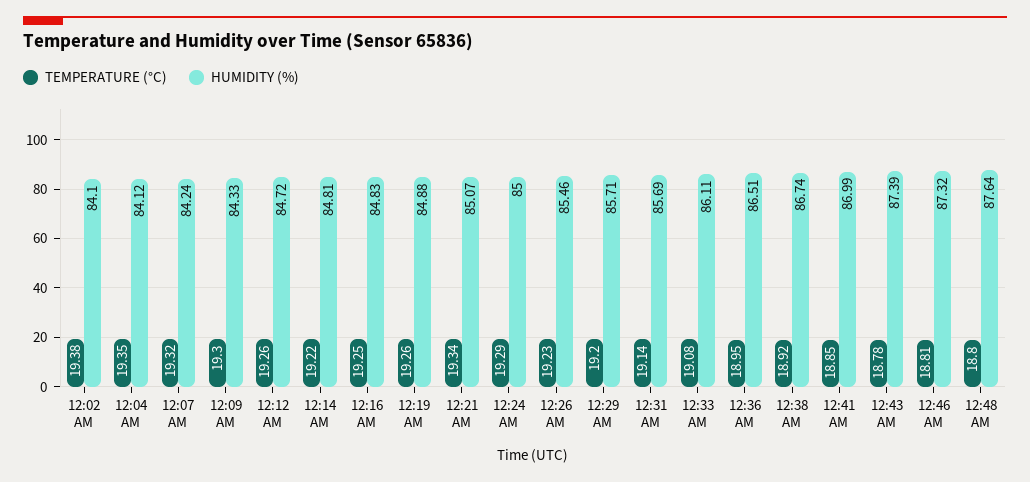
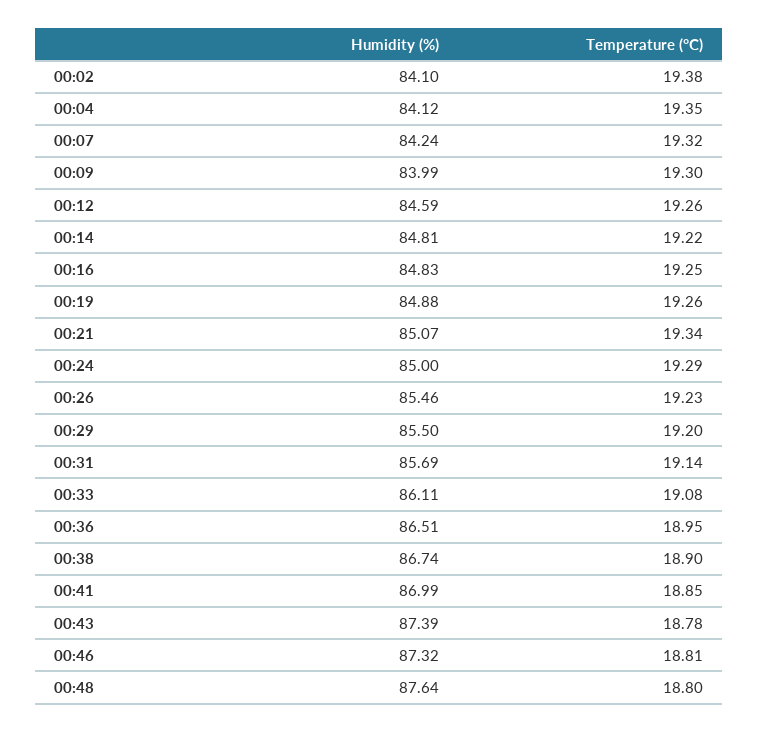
HUMIDITY (%), 12:09 AM: 84.33 -> 83.99
HUMIDITY (%), 12:12 AM: 84.72 -> 84.59
HUMIDITY (%), 12:29 AM: 85.71 -> 85.5
TEMPERATURE (°C), 12:38 AM: 18.92 -> 18.9

